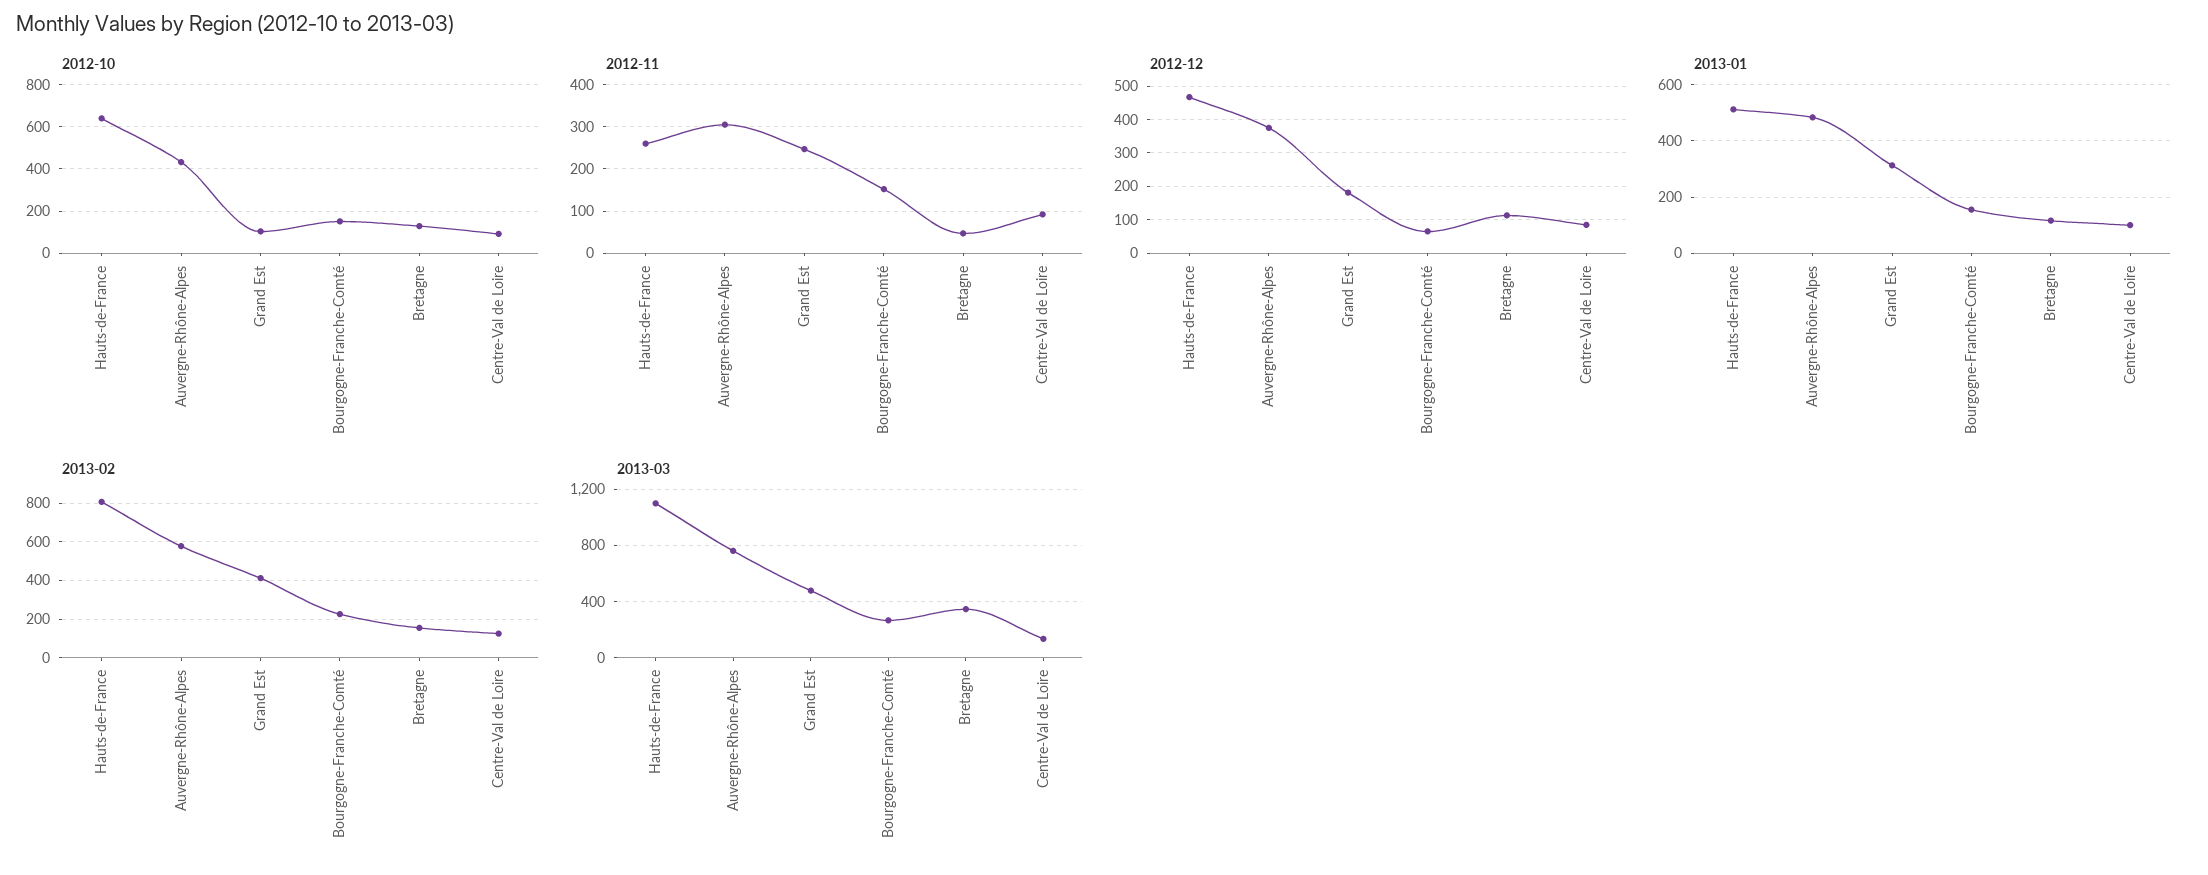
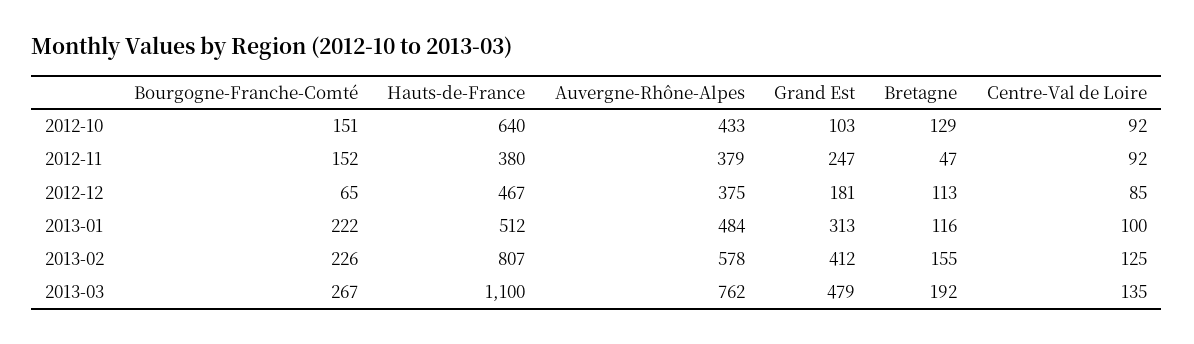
2012-11, Hauts-de-France: 260 -> 380
2012-11, Auvergne-Rhône-Alpes: 300 -> 379
2013-01, Bourgogne-Franche-Comté: 150 -> 222
2013-03, Bretagne: 350 -> 192

